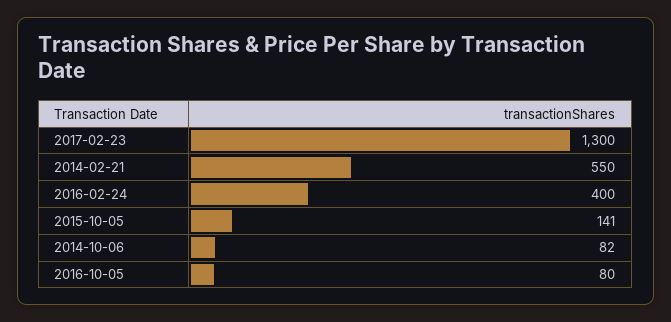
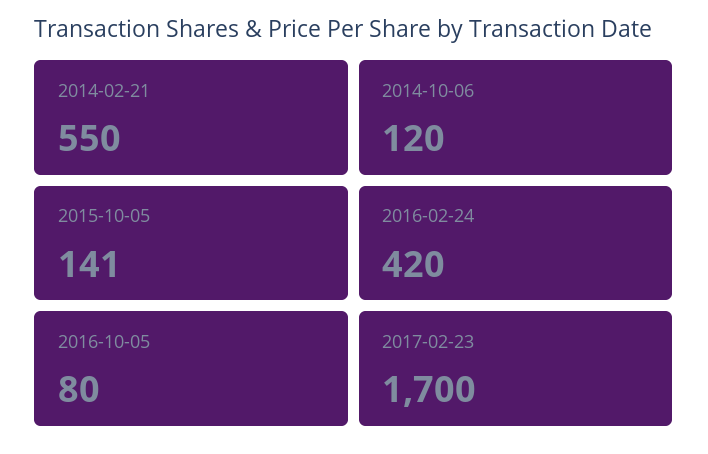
2017-02-23: 1300 -> 1700
2016-02-24: 400 -> 420
2014-10-06: 82 -> 120

